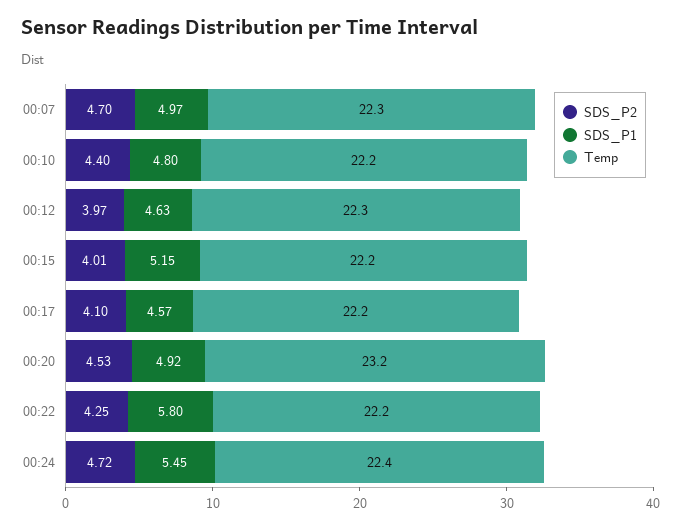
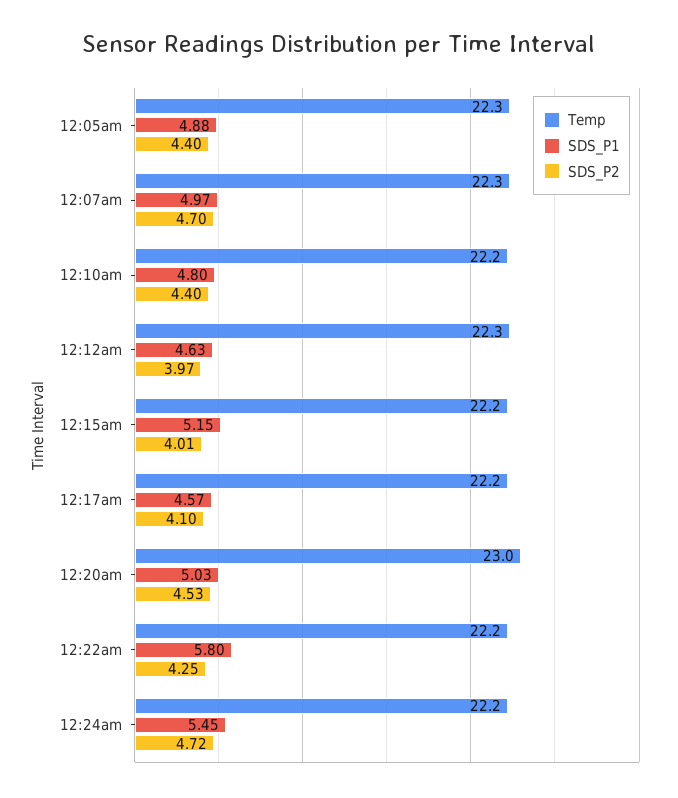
SDS_P1, 00:20: 4.92 -> 5.03
Temp, 00:20: 23.2 -> 23
Temp, 00:24: 22.4 -> 22.2
Temp, 12:05am: none -> 22.3
SDS_P1, 12:05am: none -> 4.88
SDS_P2, 12:05am: none -> 4.4

